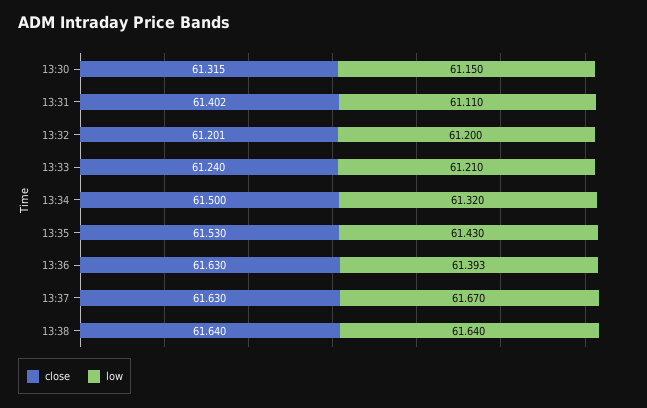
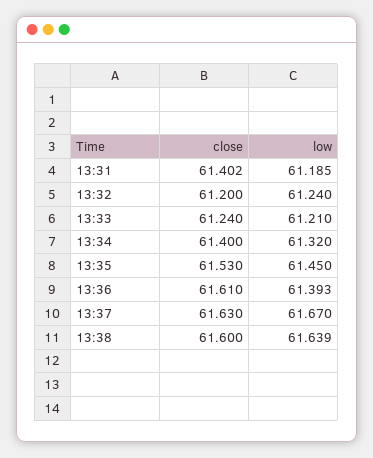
close, 13:30: 61.315 -> none
low, 13:30: 61.15 -> none
low, 13:31: 61.11 -> 61.185
close, 13:32: 61.201 -> 61.2
low, 13:32: 61.2 -> 61.24
close, 13:34: 61.5 -> 61.4
low, 13:35: 61.43 -> 61.45
close, 13:36: 61.63 -> 61.61
close, 13:38: 61.64 -> 61.6
low, 13:38: 61.64 -> 61.639

